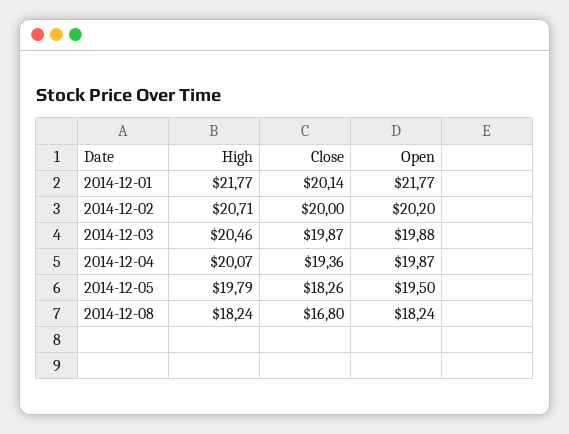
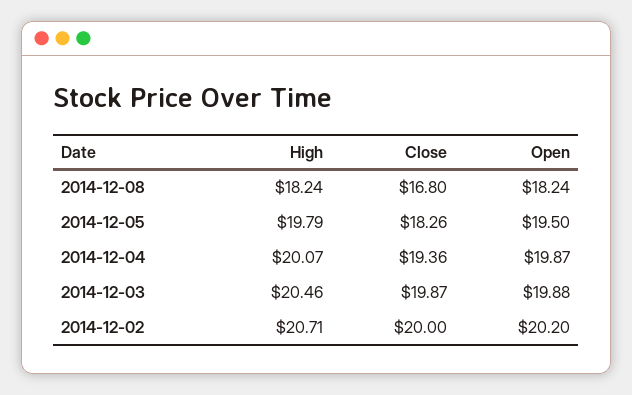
High, 2014-12-01: 21.77 -> none
Close, 2014-12-01: 20.14 -> none
Open, 2014-12-01: 21.77 -> none

